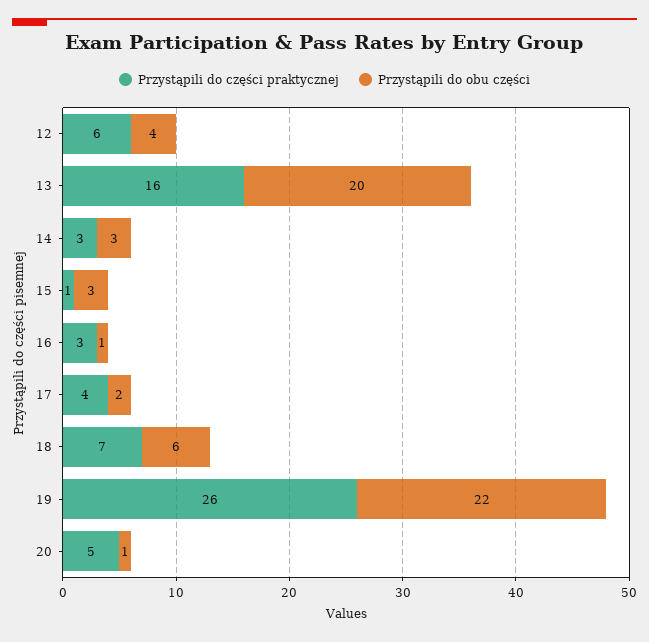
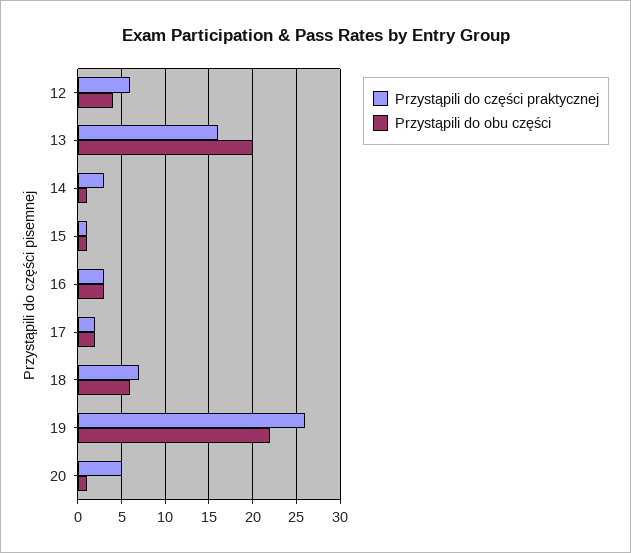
Przystąpili do obu części, 14: 3 -> 1
Przystąpili do obu części, 15: 3 -> 1
Przystąpili do obu części, 16: 1 -> 3
Przystąpili do części praktycznej, 17: 4 -> 2

